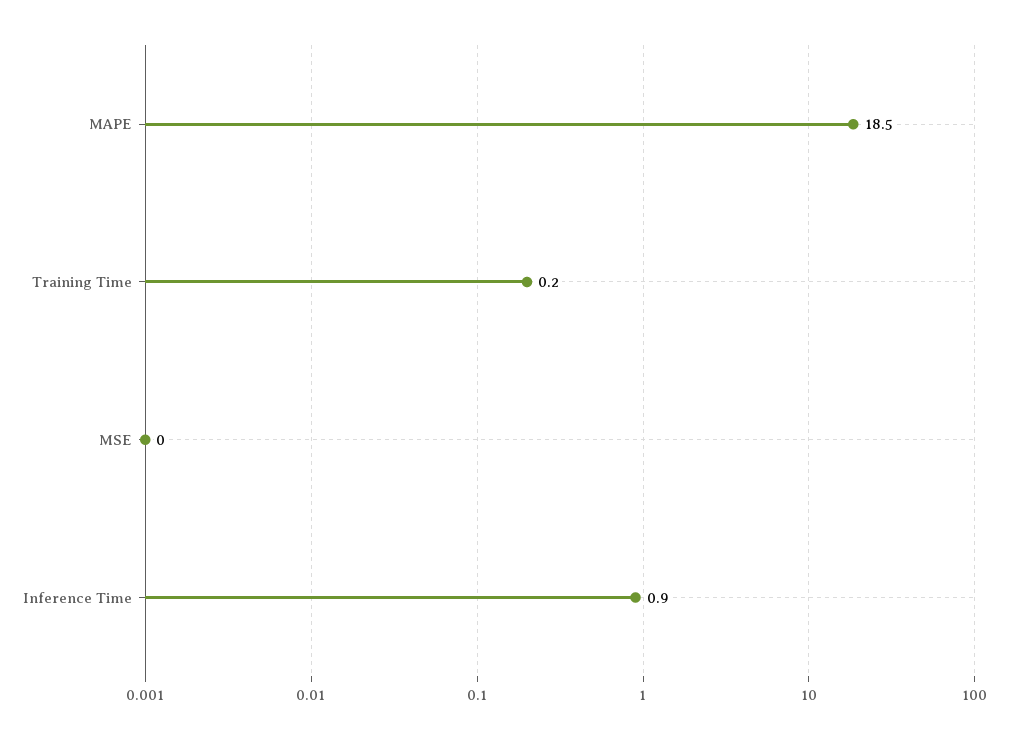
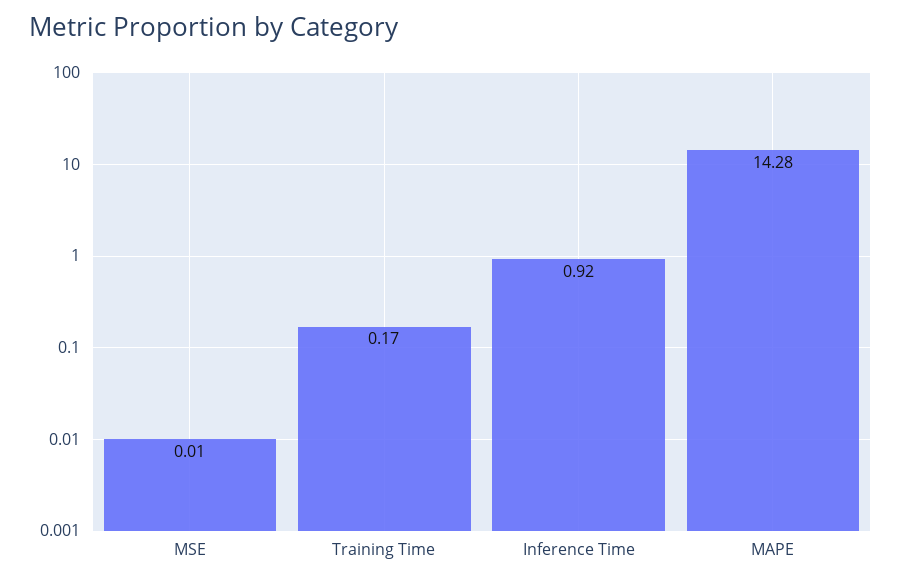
MAPE: 18.5 -> 14.28

